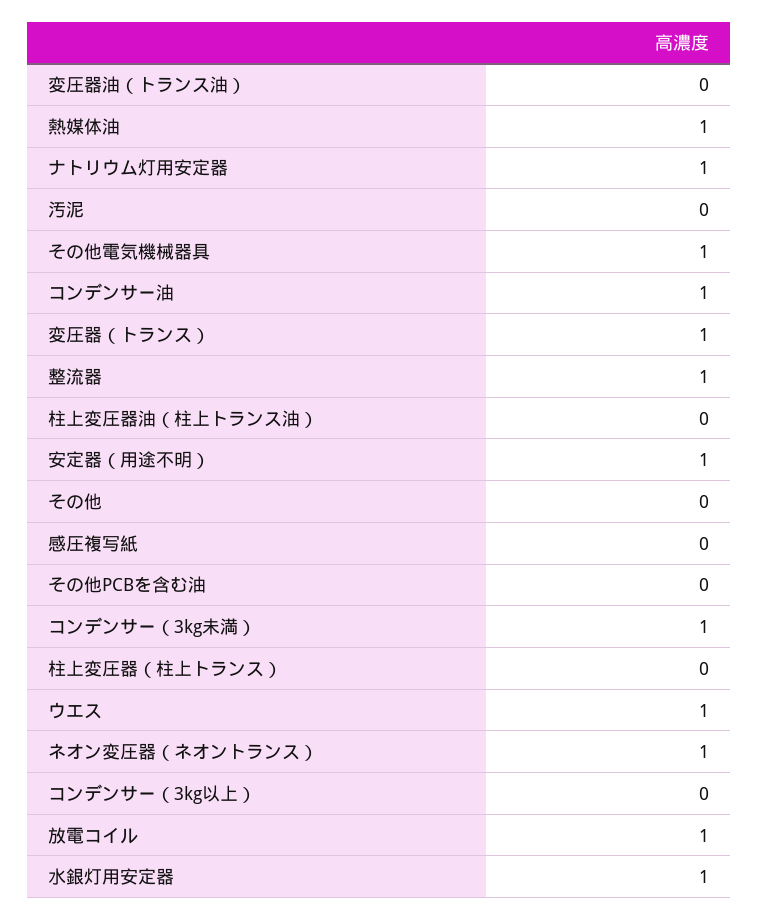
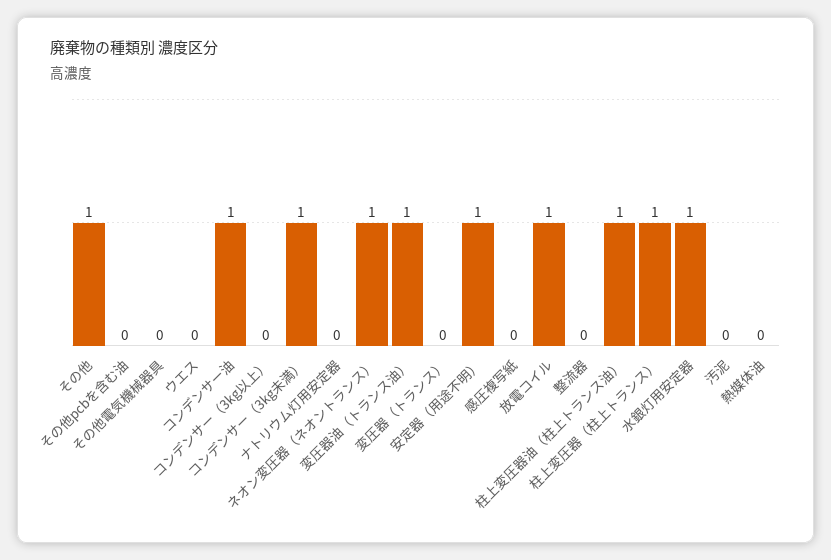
変圧器油（トランス油）: 0 -> 1
熱媒体油: 1 -> 0
ナトリウム灯用安定器: 1 -> 0
その他電気機械器具: 1 -> 0
変圧器（トランス）: 1 -> 0
整流器: 1 -> 0
柱上変圧器油（柱上トランス油）: 0 -> 1
その他: 0 -> 1
柱上変圧器（柱上トランス）: 0 -> 1
ウエス: 1 -> 0

